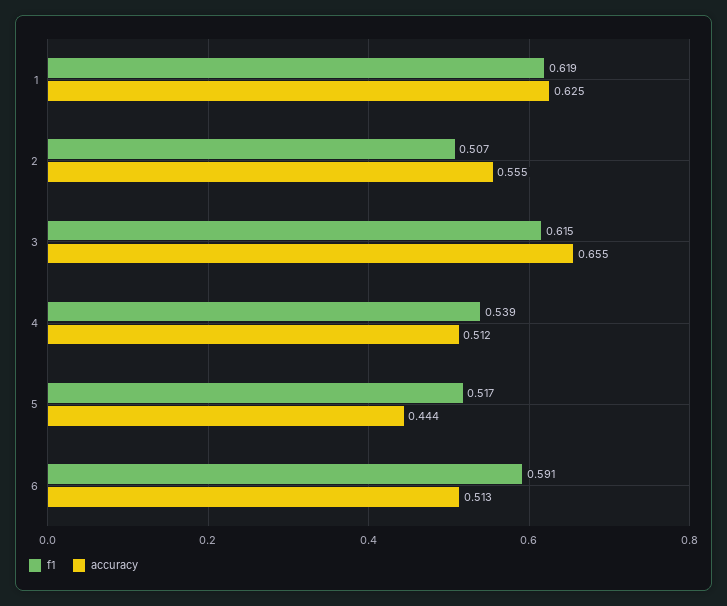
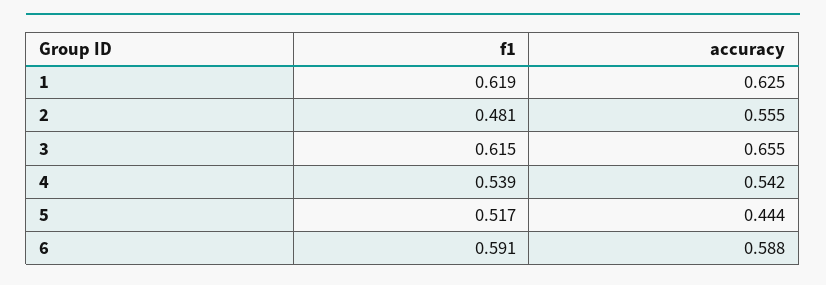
f1, 2: 0.507 -> 0.481
accuracy, 4: 0.512 -> 0.542
accuracy, 6: 0.513 -> 0.588

